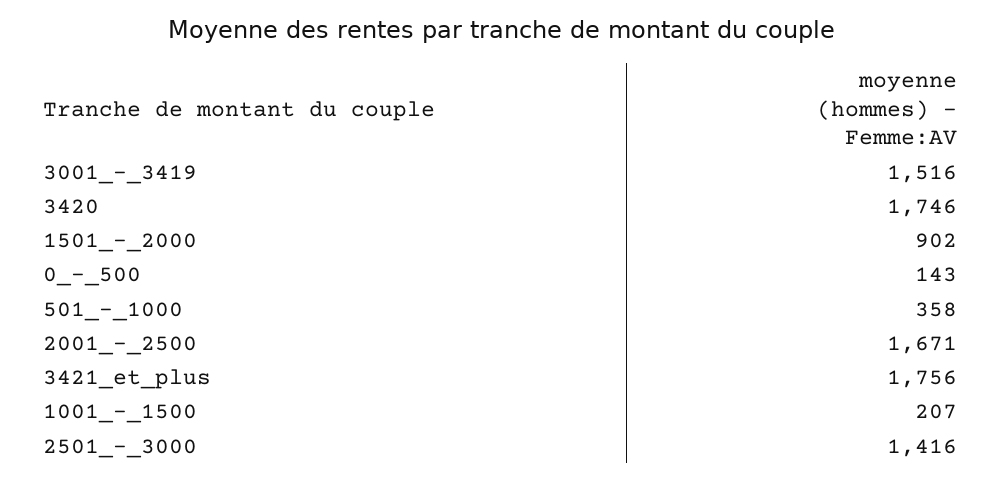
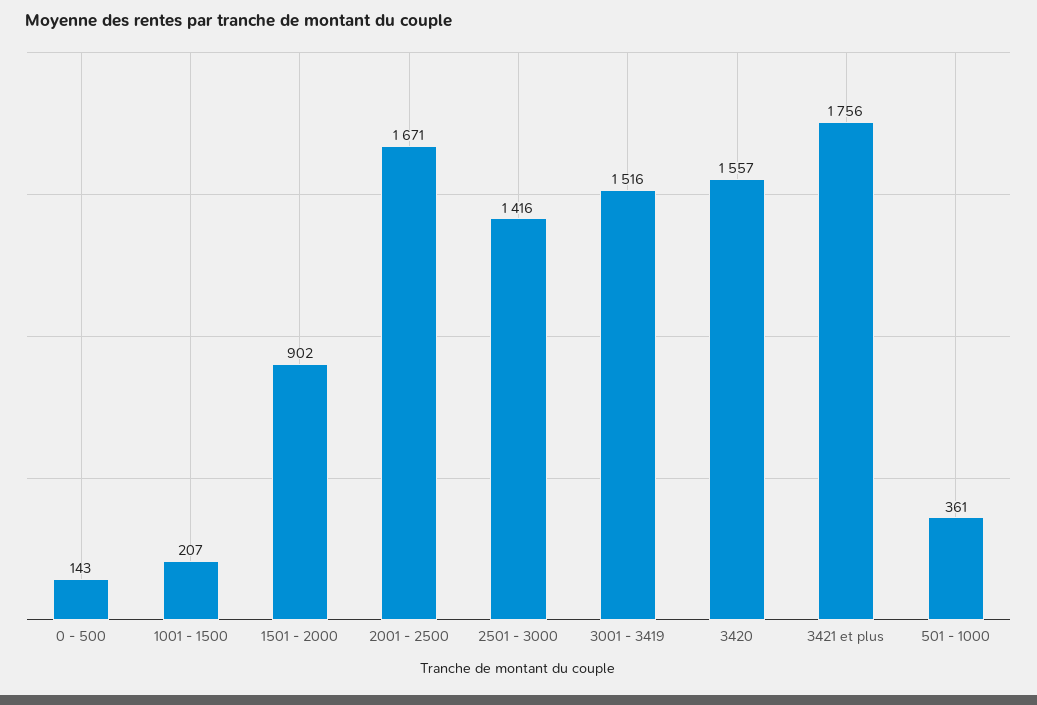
3420: 1746 -> 1557
501_-_1000: 358 -> 361

